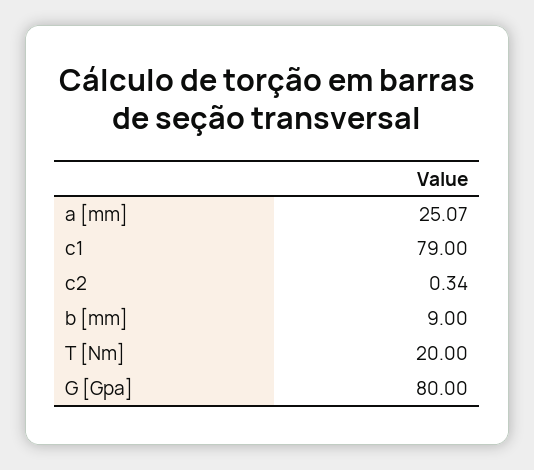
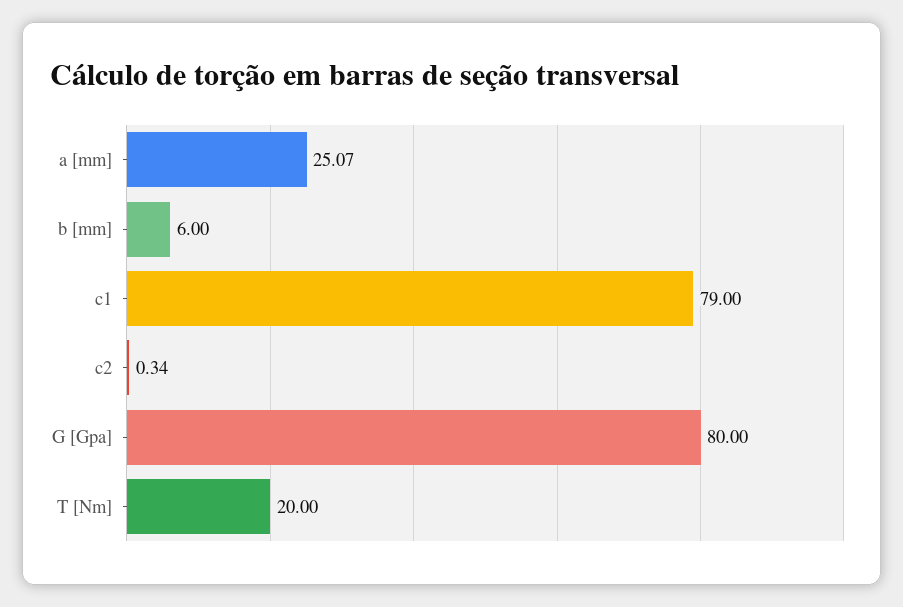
b [mm]: 9 -> 6

